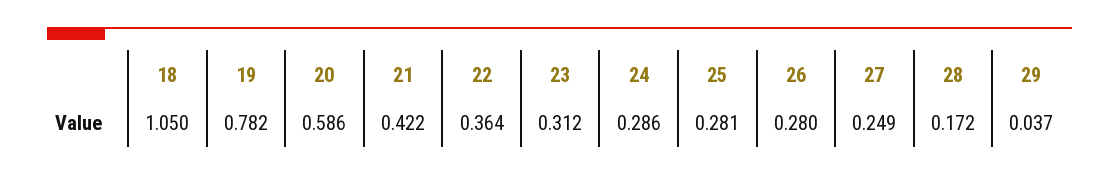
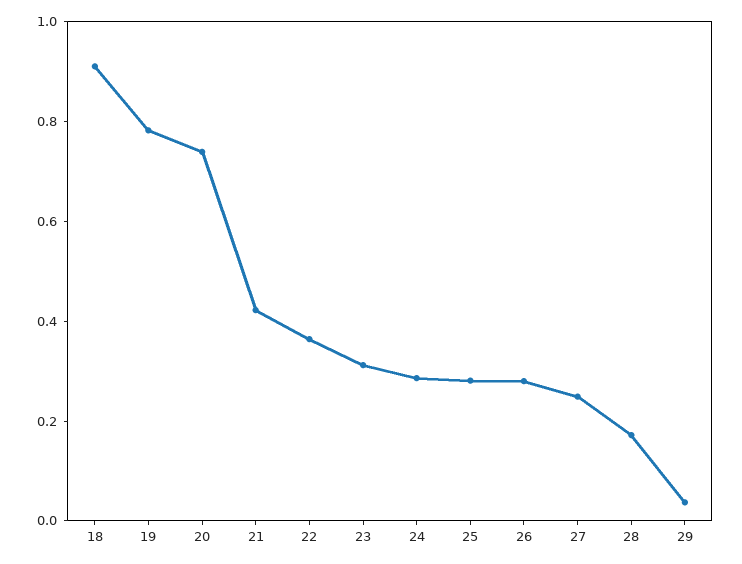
18: 1.05 -> 0.9
20: 0.586 -> 0.75

